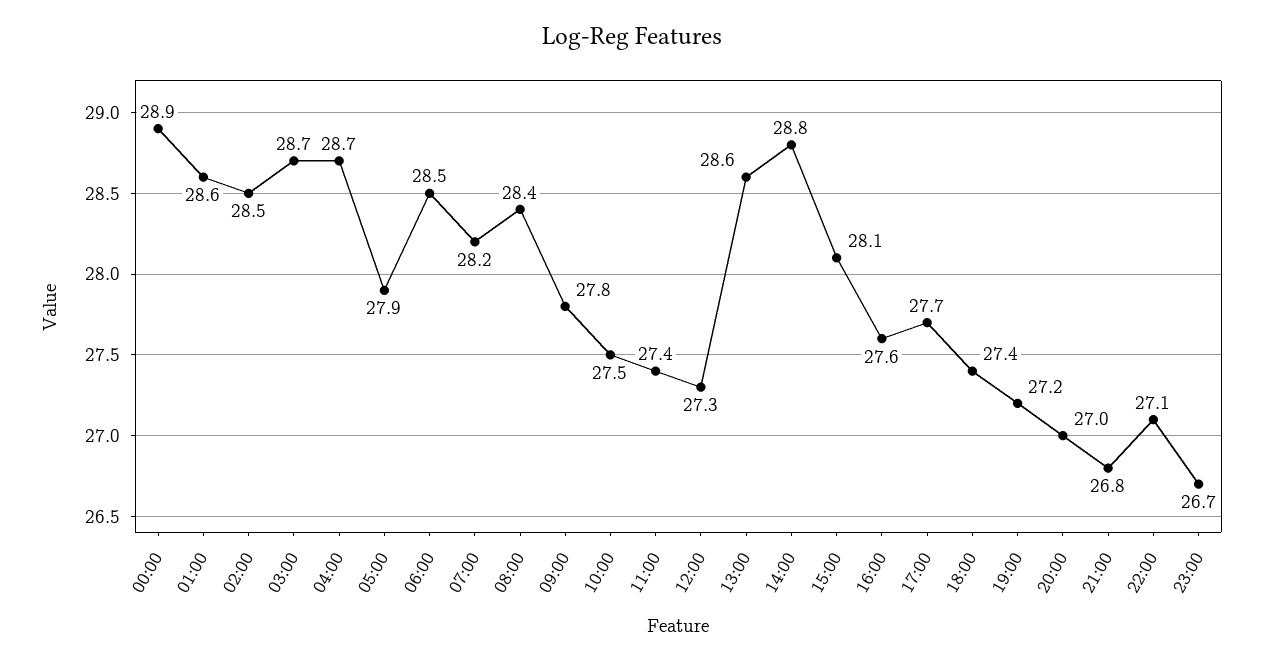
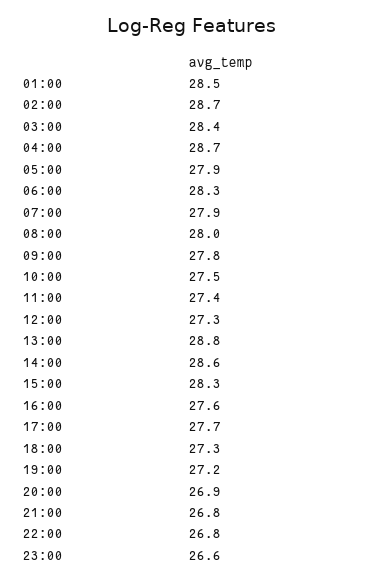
00:00: 28.9 -> none
01:00: 28.6 -> 28.5
02:00: 28.5 -> 28.7
03:00: 28.7 -> 28.4
06:00: 28.5 -> 28.3
07:00: 28.2 -> 27.9
08:00: 28.4 -> 28
13:00: 28.6 -> 28.8
14:00: 28.8 -> 28.6
15:00: 28.1 -> 28.3
18:00: 27.4 -> 27.3
20:00: 27 -> 26.9
22:00: 27.1 -> 26.8
23:00: 26.7 -> 26.6

